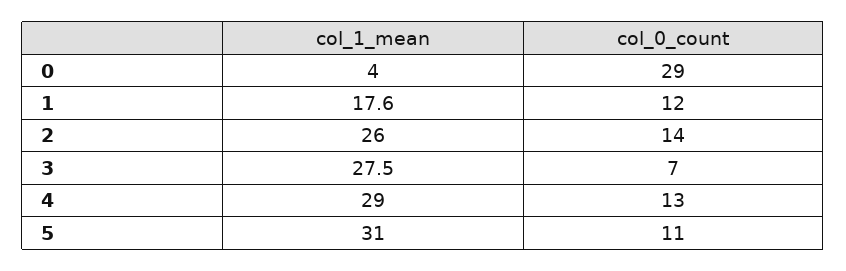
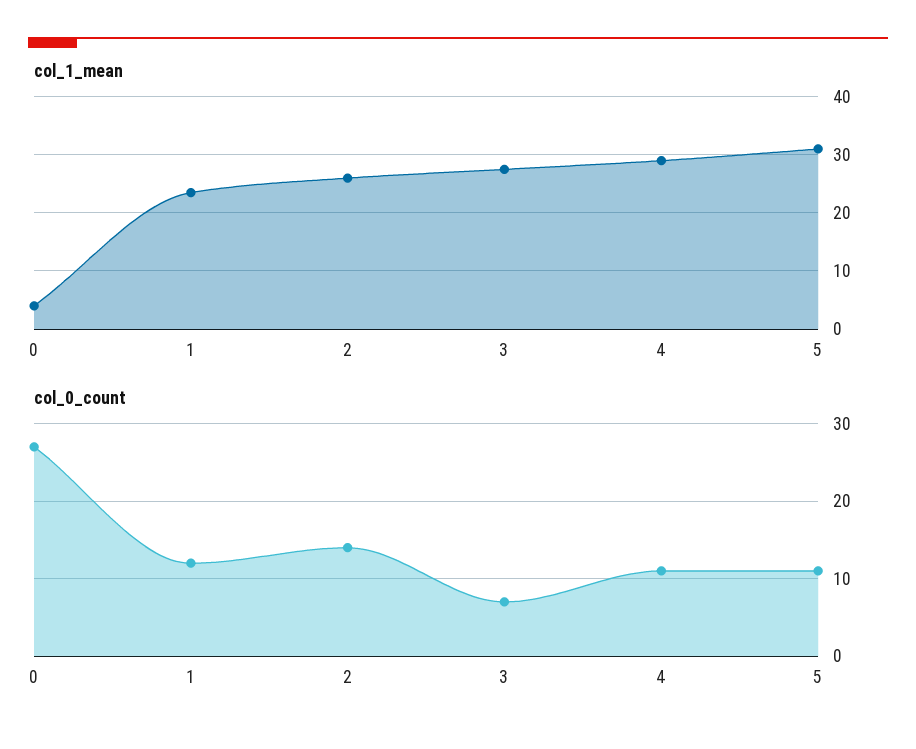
col_0_count, 0: 29 -> 27
col_1_mean, 1: 17.6 -> 24
col_0_count, 4: 13 -> 11

